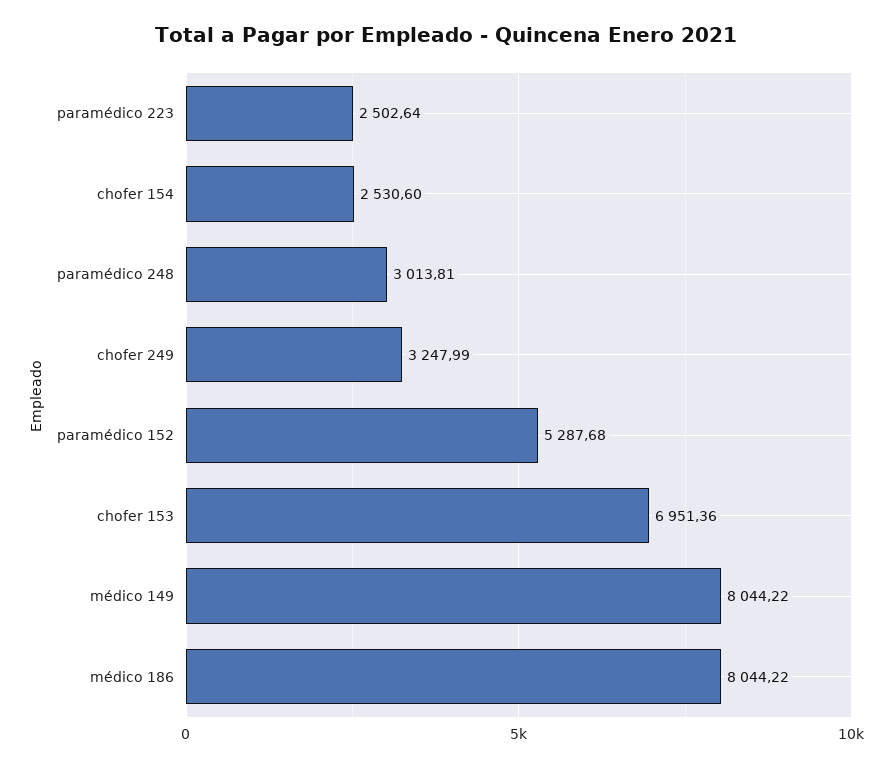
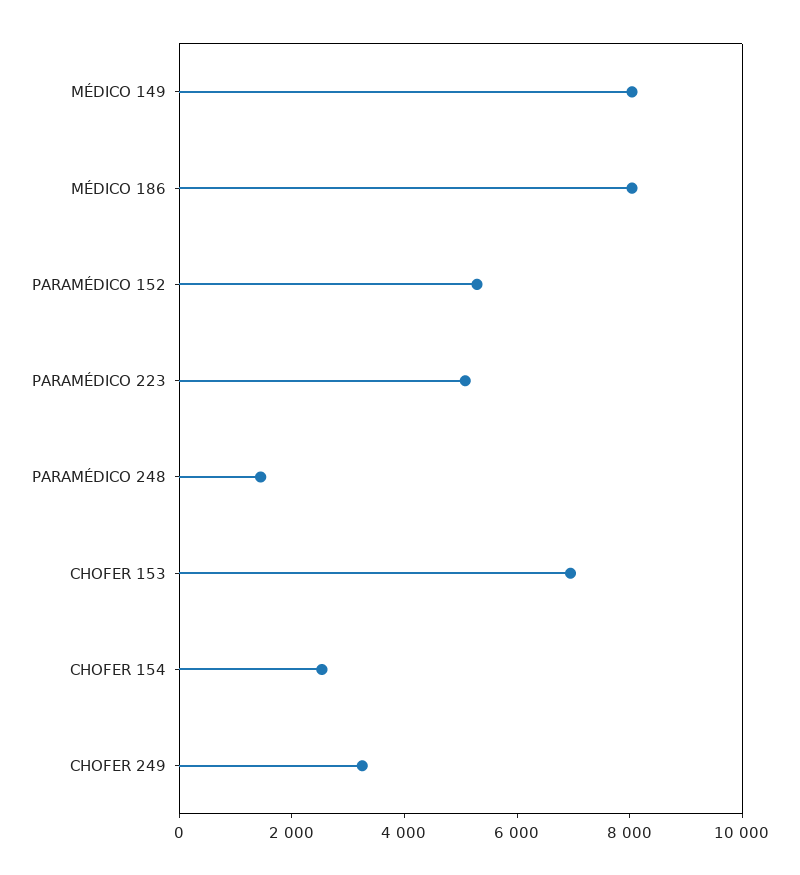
paramédico 223: 2502.64 -> 5000
paramédico 248: 3013.81 -> 1500

